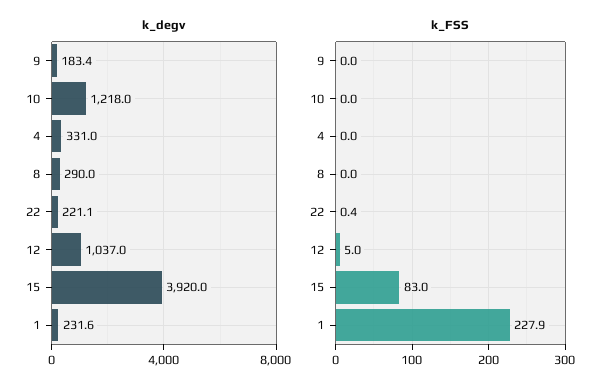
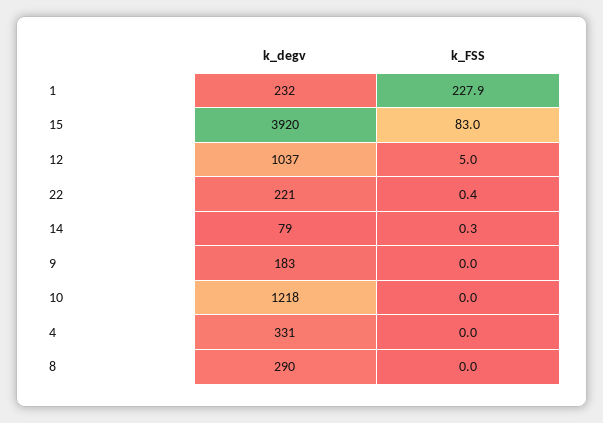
k_degv, 14: none -> 79
k_FSS, 14: none -> 0.3

